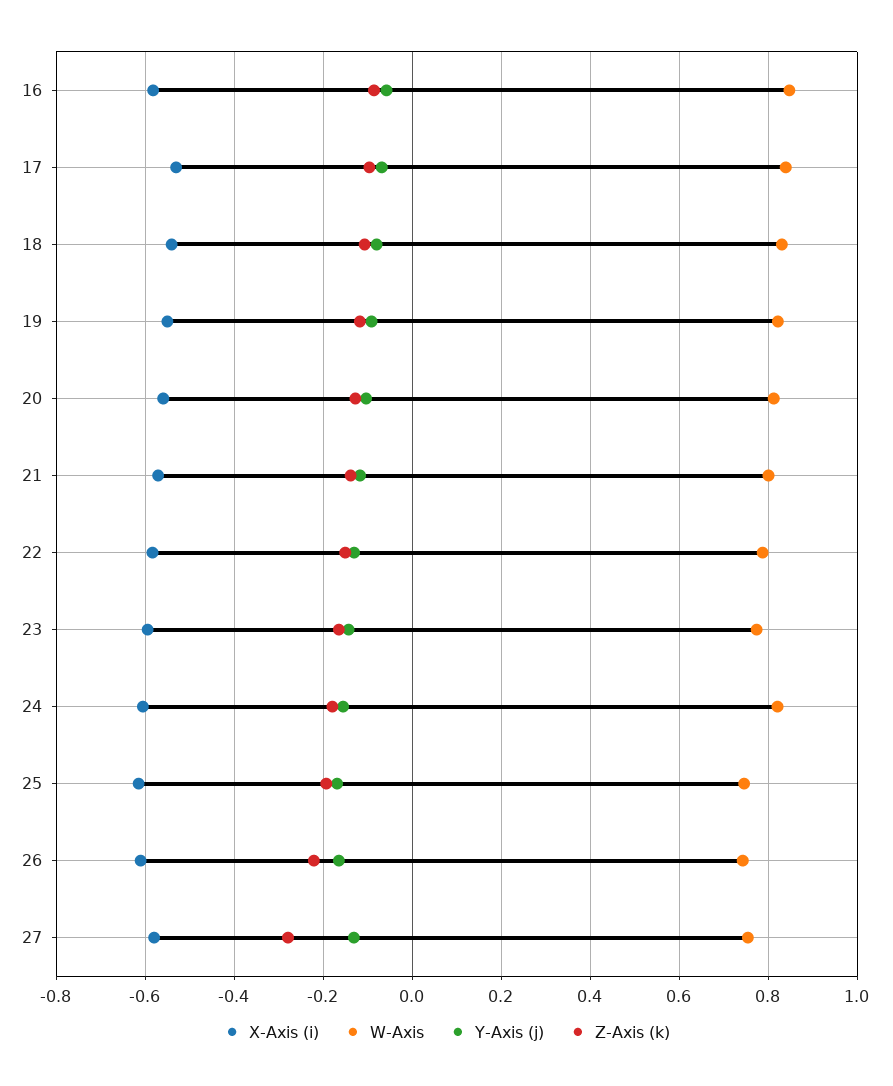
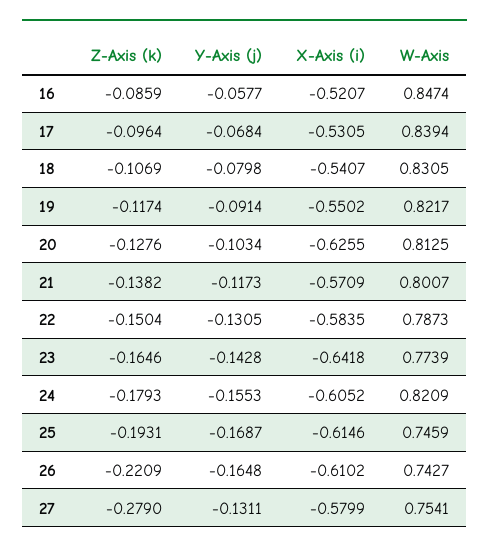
X-Axis (i), 16: -0.58 -> -0.5207
X-Axis (i), 20: -0.56 -> -0.6255
X-Axis (i), 23: -0.6 -> -0.6418

